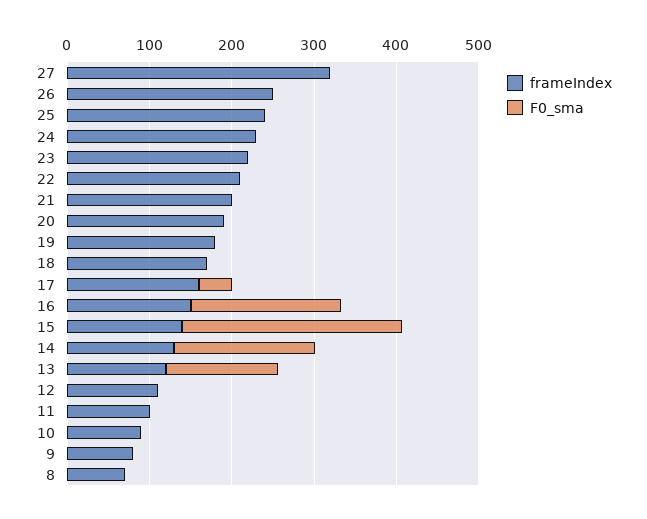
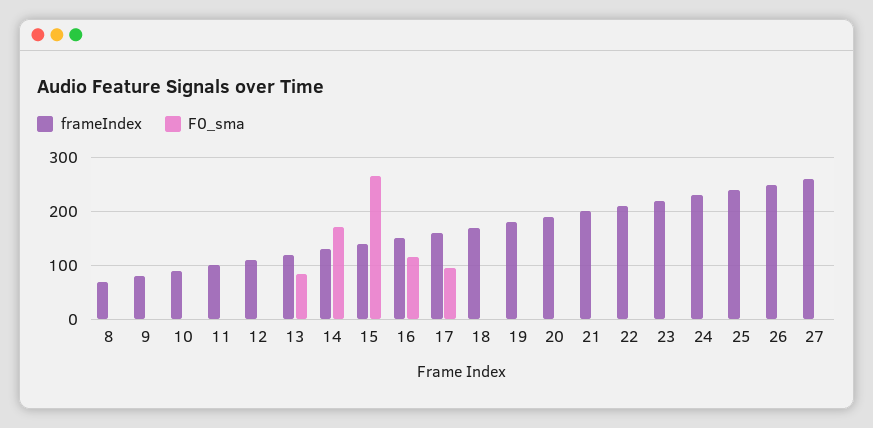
frameIndex, 27: 320 -> 260
F0_sma, 17: 40 -> 100
F0_sma, 16: 180 -> 120
F0_sma, 13: 140 -> 80

